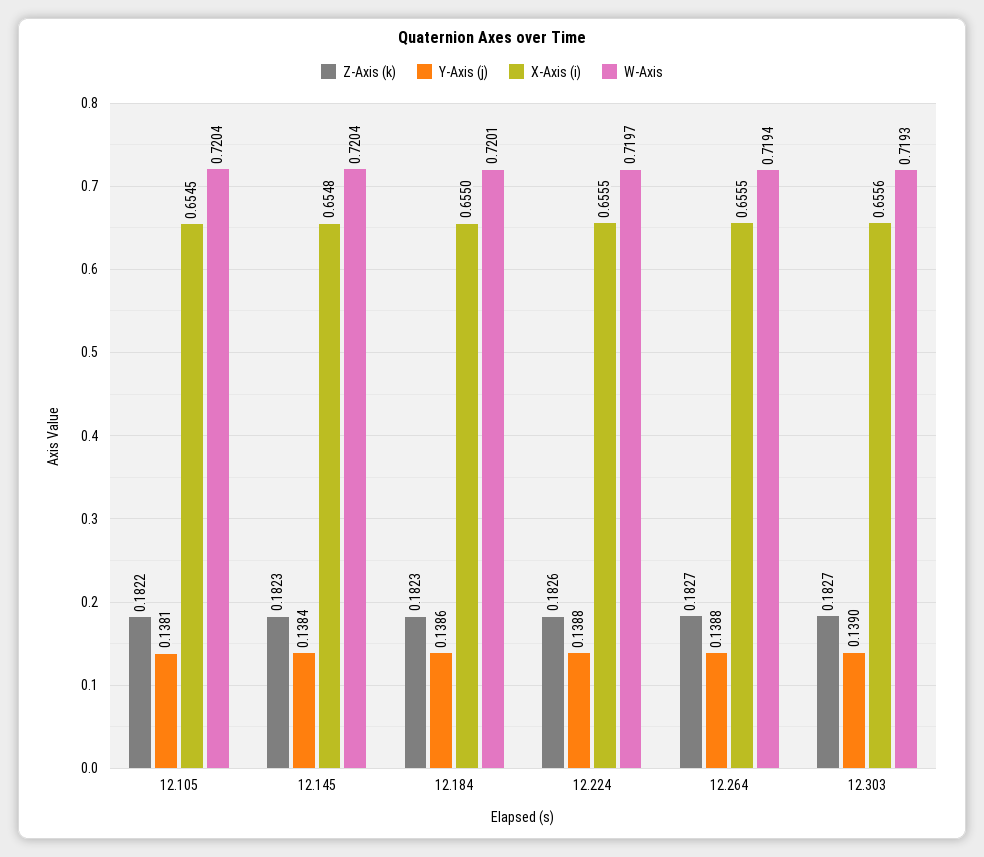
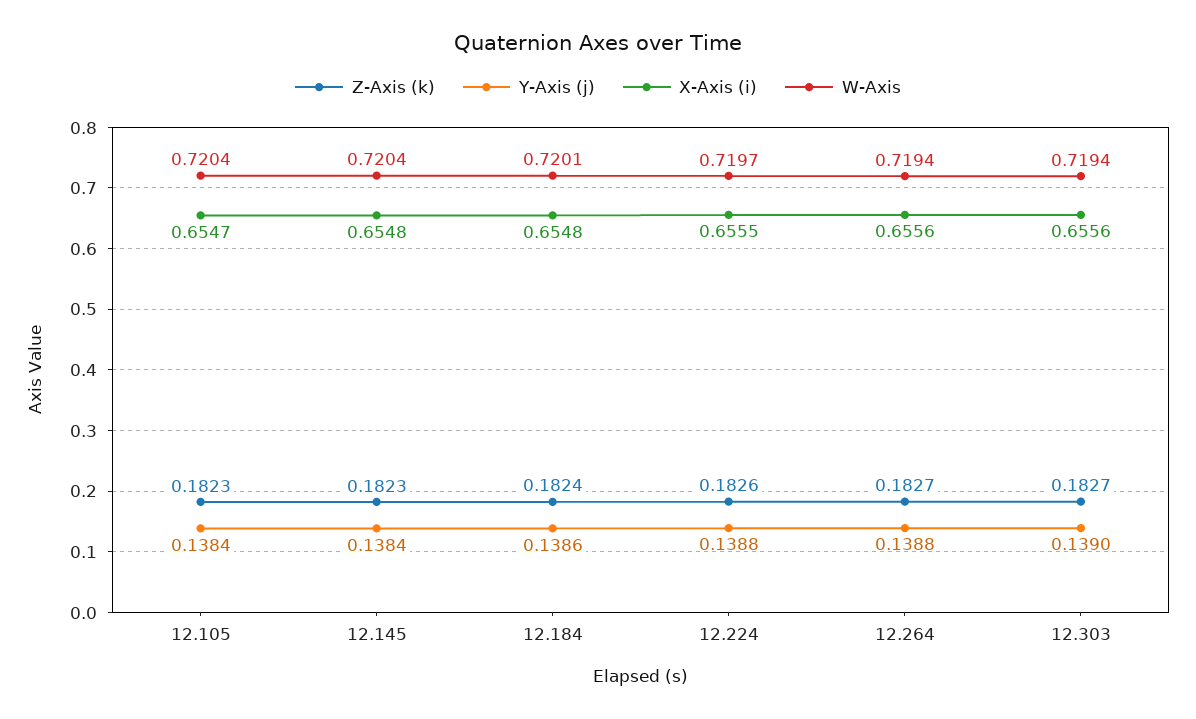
Z-Axis (k), 12.105: 0.1822 -> 0.1823
Y-Axis (j), 12.105: 0.1381 -> 0.1384
X-Axis (i), 12.105: 0.6545 -> 0.6547
Z-Axis (k), 12.184: 0.1823 -> 0.1824
X-Axis (i), 12.184: 0.655 -> 0.6548
X-Axis (i), 12.264: 0.6555 -> 0.6556
W-Axis, 12.303: 0.7193 -> 0.7194

